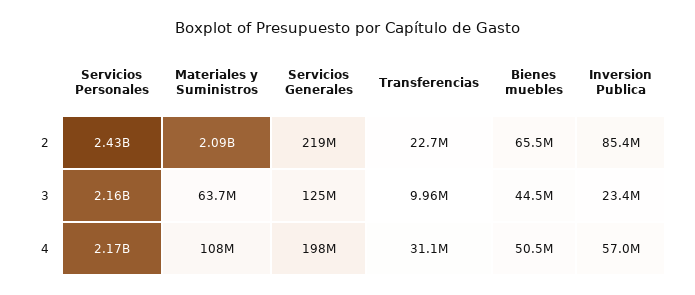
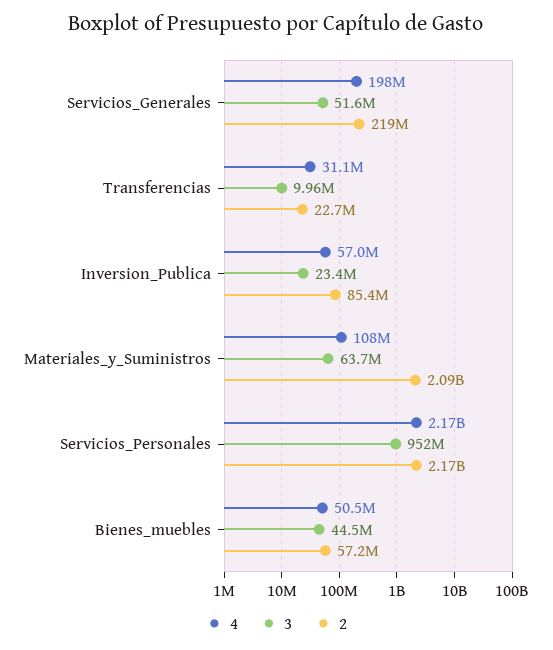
2, Servicios Personales: 2430000000 -> 2170000000
2, Bienes muebles: 65500000 -> 57200000
3, Servicios Personales: 2160000000 -> 952000000
3, Servicios Generales: 125000000 -> 51600000

